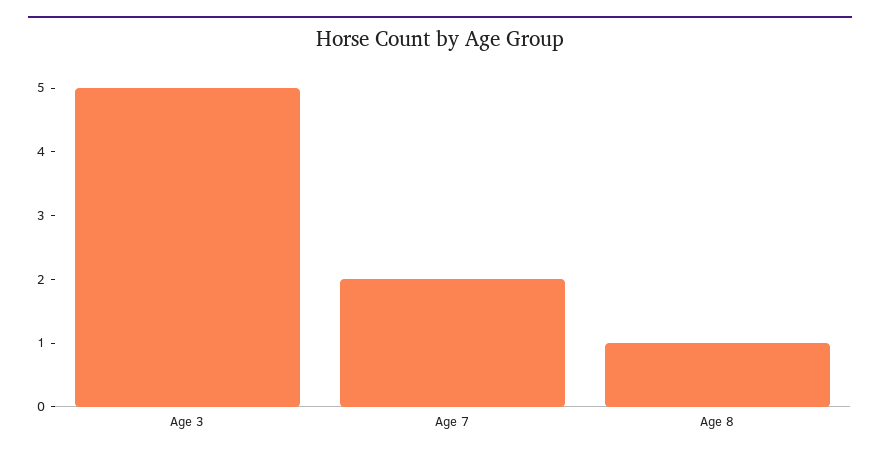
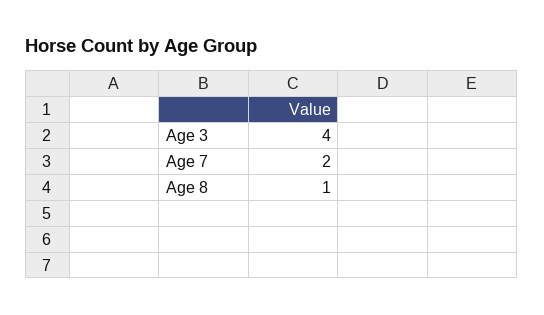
Age 3: 5 -> 4

